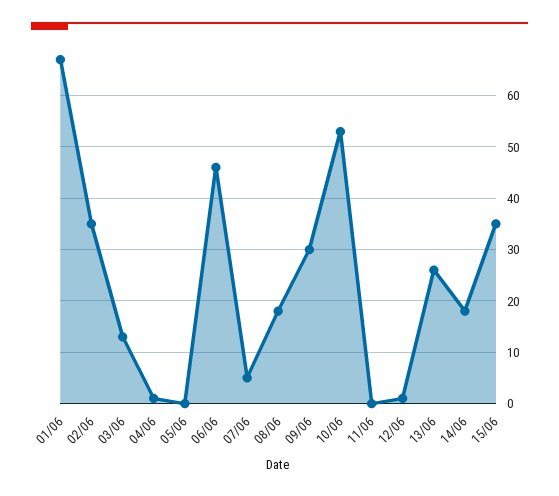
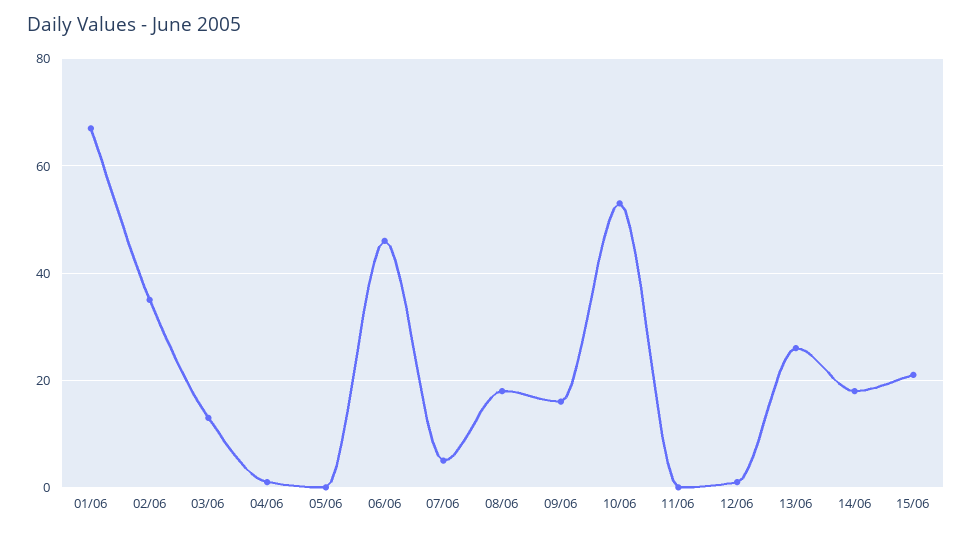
09/06: 30 -> 15
15/06: 35 -> 20

